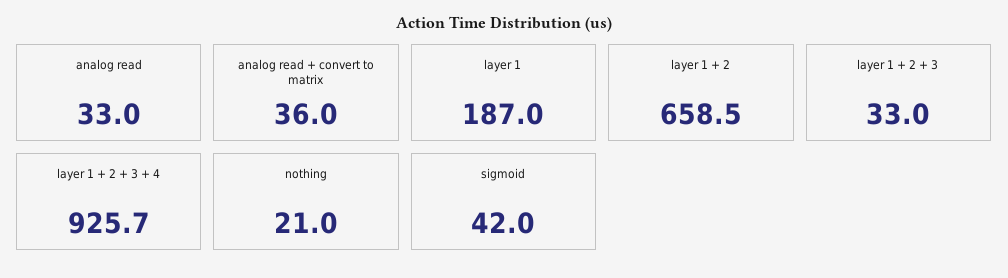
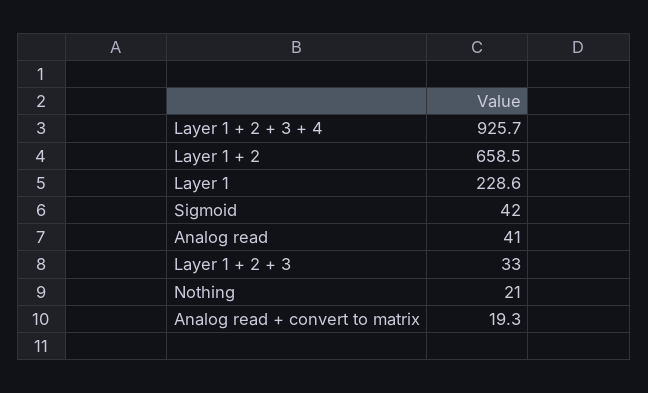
analog read: 33 -> 41
analog read + convert to matrix: 36 -> 19.3
layer 1: 187 -> 228.6

